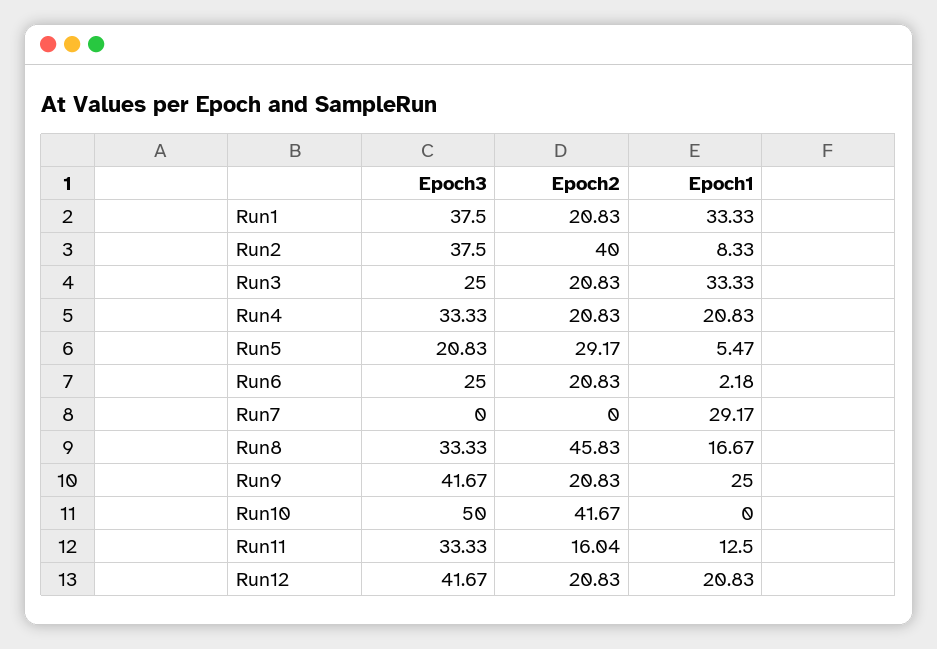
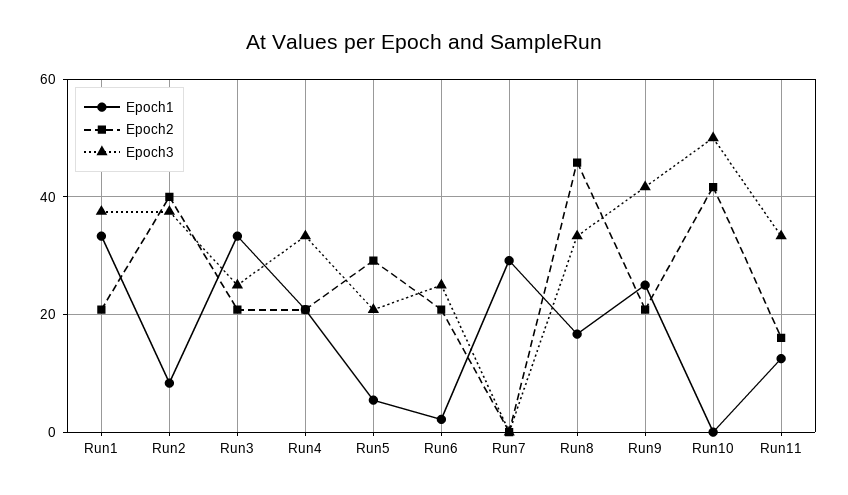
Epoch3, Run12: 41.67 -> none
Epoch2, Run12: 20.83 -> none
Epoch1, Run12: 20.83 -> none

